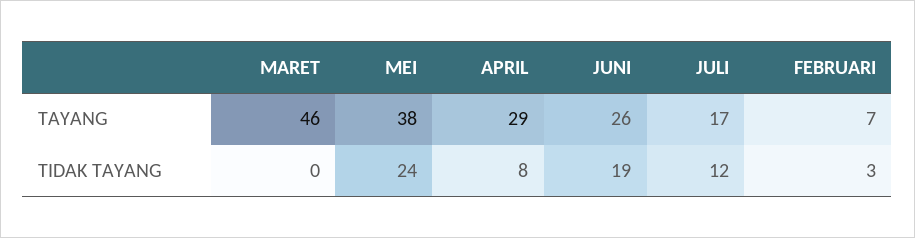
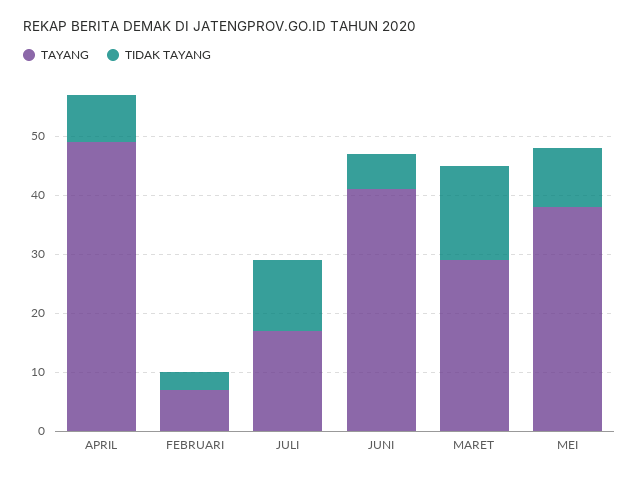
TAYANG, MARET: 46 -> 30
TAYANG, APRIL: 29 -> 50
TAYANG, JUNI: 26 -> 40
TIDAK TAYANG, MARET: 0 -> 15
TIDAK TAYANG, MEI: 24 -> 10
TIDAK TAYANG, JUNI: 19 -> 5

